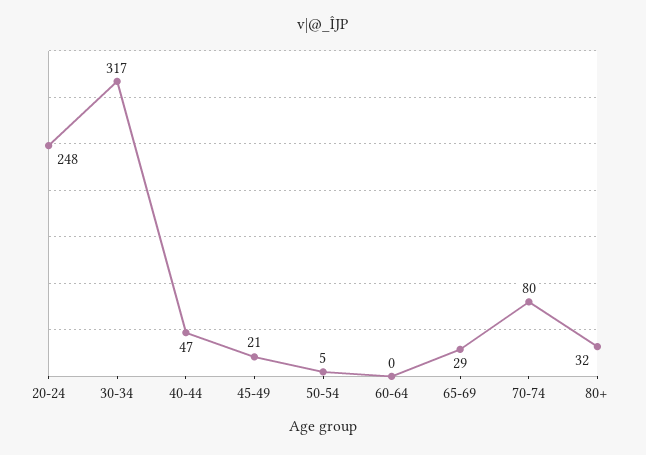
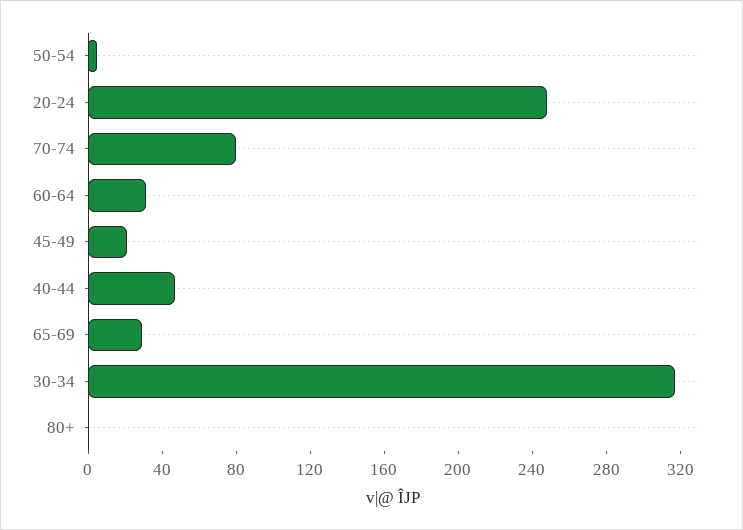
60-64: 0 -> 30
80+: 32 -> 0

